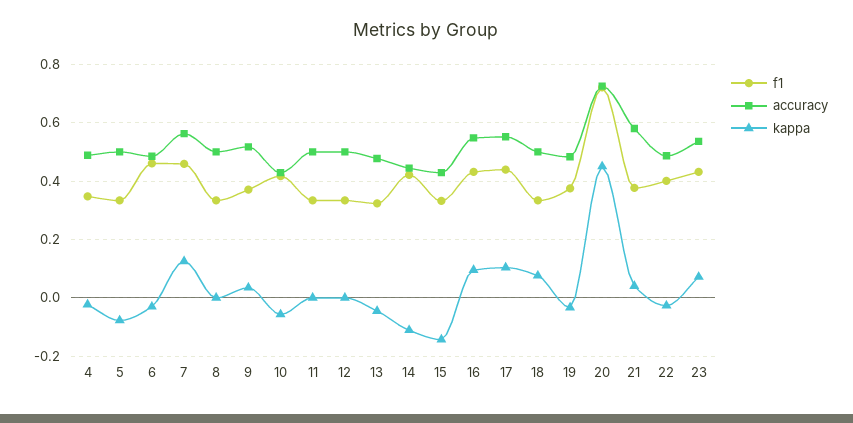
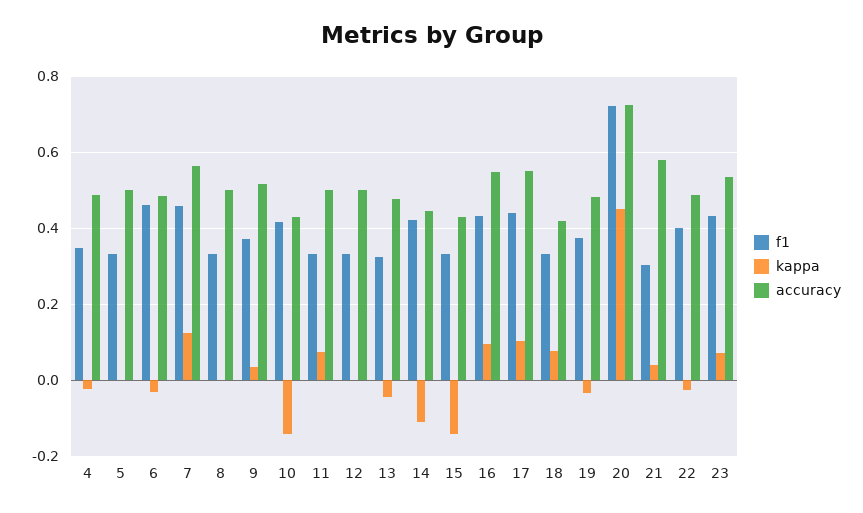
kappa, 5: -0.075 -> 0
kappa, 10: -0.05 -> -0.14
kappa, 11: 0 -> 0.08
accuracy, 18: 0.5 -> 0.42
f1, 21: 0.375 -> 0.3

